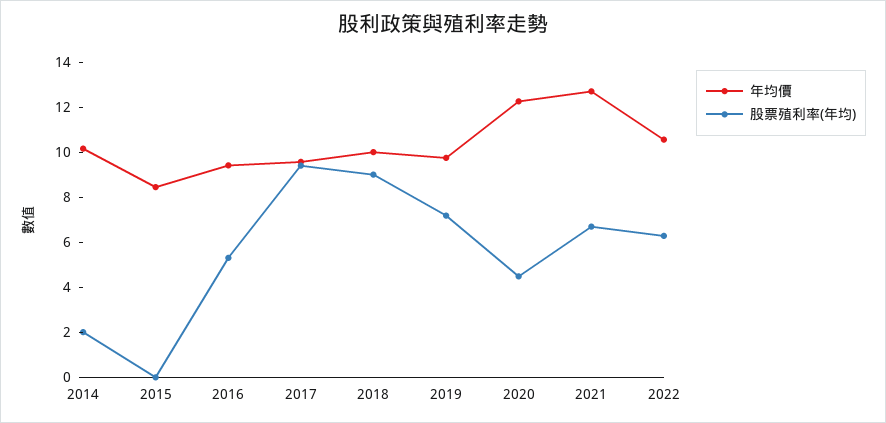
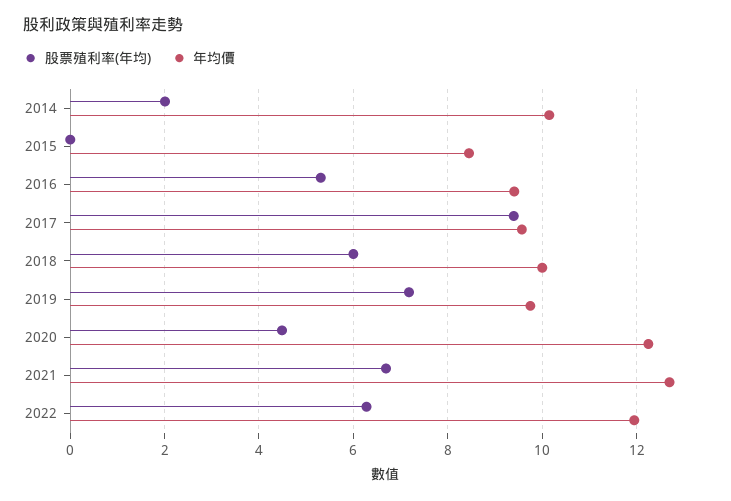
股票殖利率(年均), 2018: 9 -> 6
年均價, 2022: 10.5 -> 12

